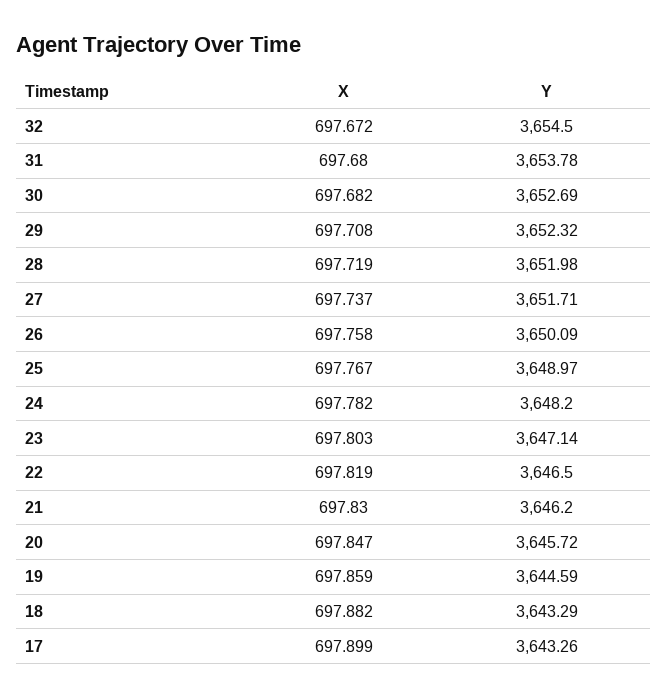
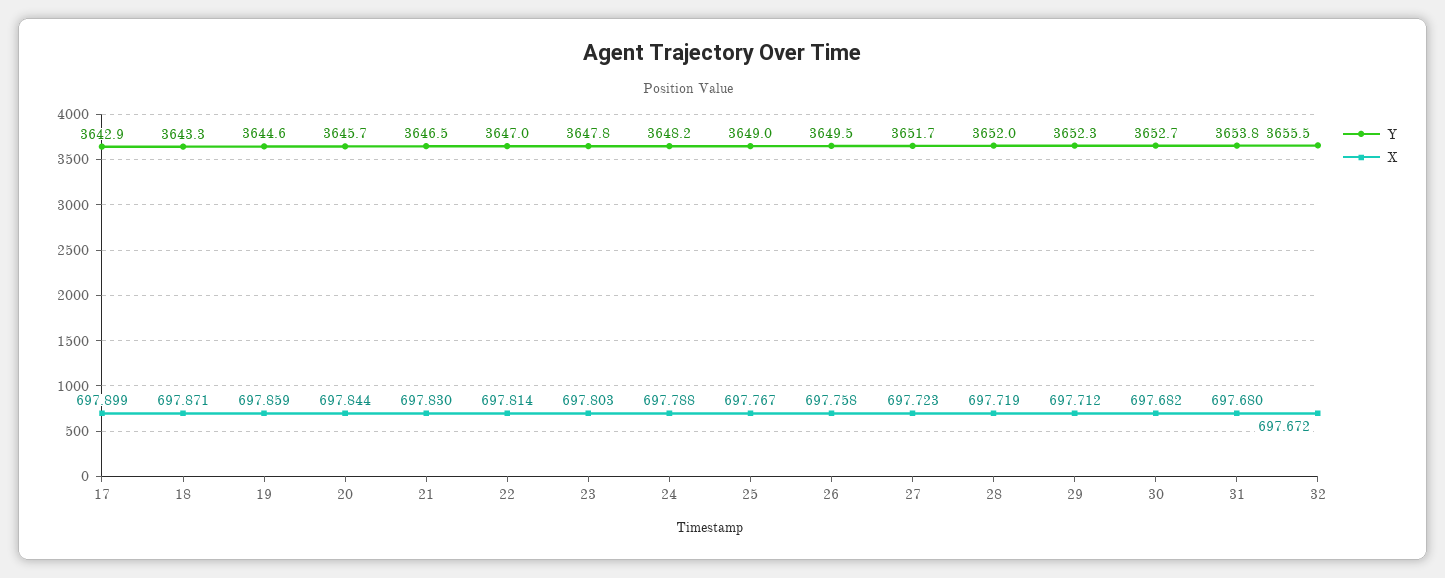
Y, 32: 3654.5 -> 3655.5
X, 29: 697.708 -> 697.712
X, 27: 697.737 -> 697.723
Y, 26: 3650.09 -> 3649.5
X, 24: 697.782 -> 697.788
Y, 23: 3647.14 -> 3647.8
X, 22: 697.819 -> 697.814
Y, 22: 3646.5 -> 3647
Y, 21: 3646.2 -> 3646.5
X, 20: 697.847 -> 697.844
X, 18: 697.882 -> 697.871
Y, 17: 3643.26 -> 3642.9

